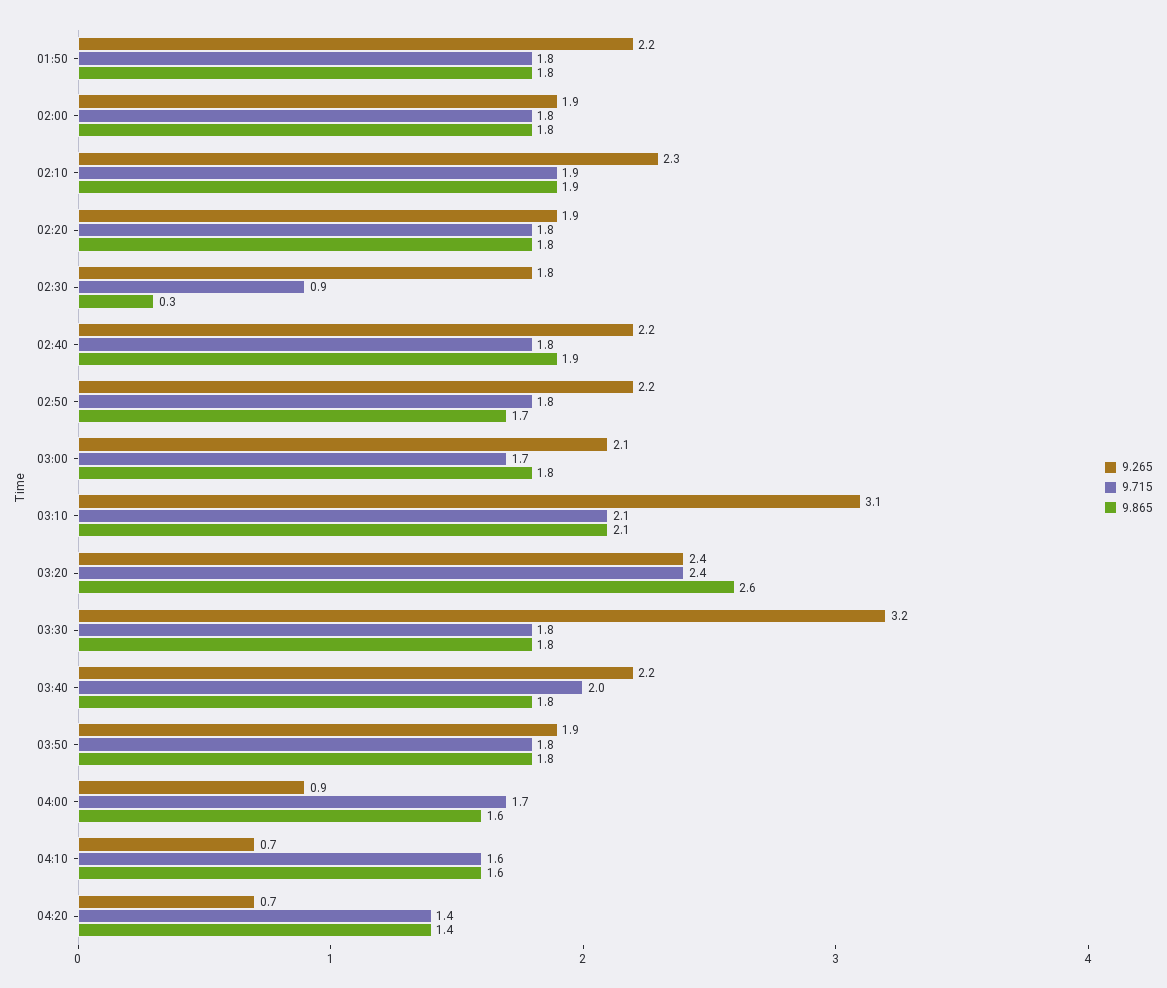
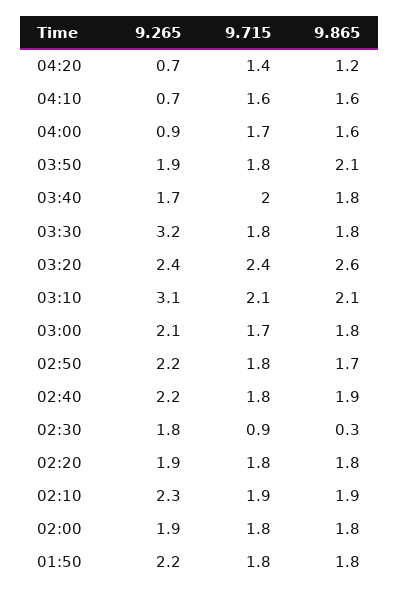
9.265, 03:40: 2.2 -> 1.7
9.865, 03:50: 1.8 -> 2.1
9.865, 04:20: 1.4 -> 1.2

